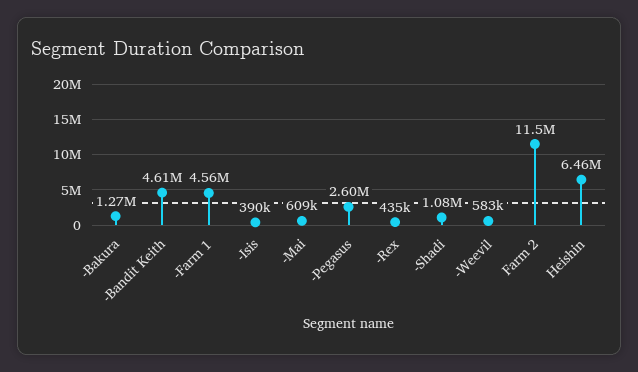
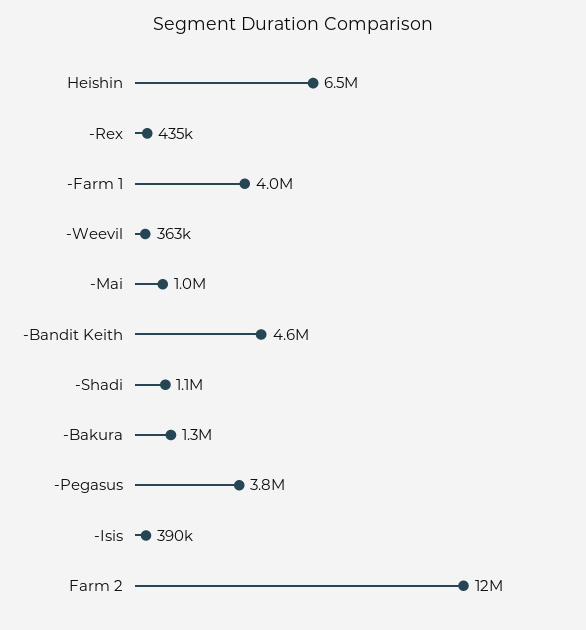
-Farm 1: 4560000 -> 4000000
-Mai: 609000 -> 1000000
-Pegasus: 2600000 -> 3800000
-Weevil: 583000 -> 363000

